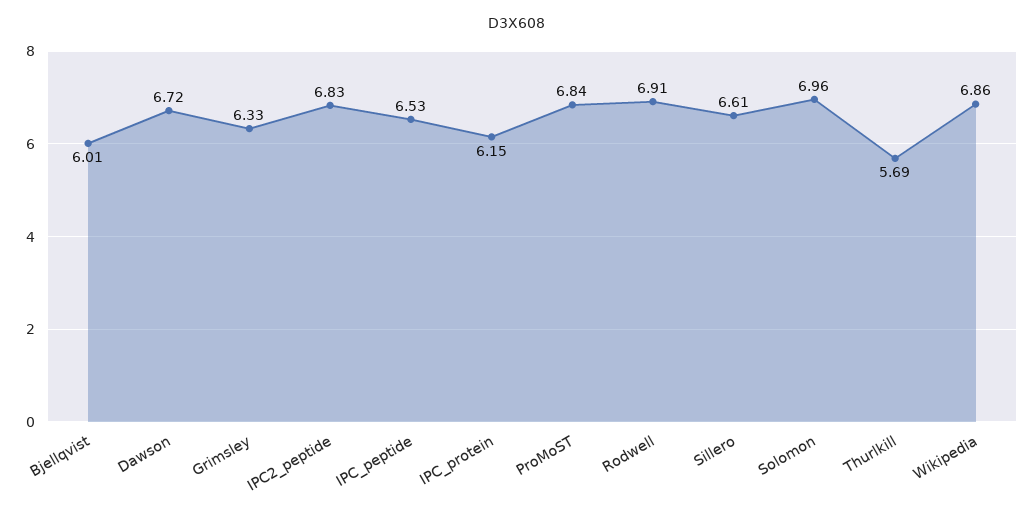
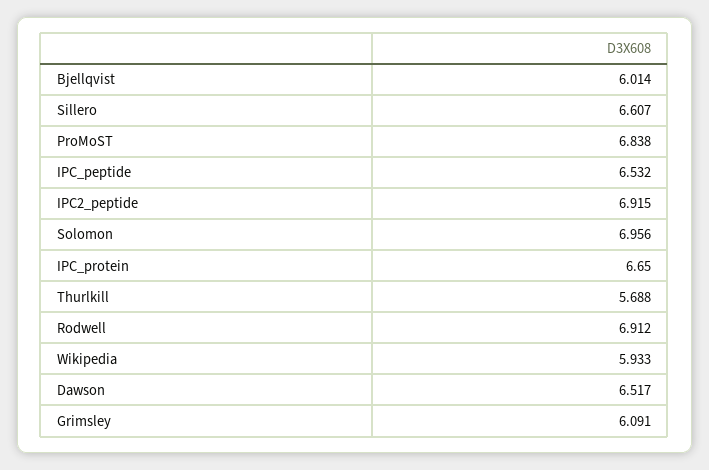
Dawson: 6.72 -> 6.517
Grimsley: 6.33 -> 6.091
IPC2_peptide: 6.83 -> 6.915
IPC_protein: 6.15 -> 6.65
Wikipedia: 6.86 -> 5.933

